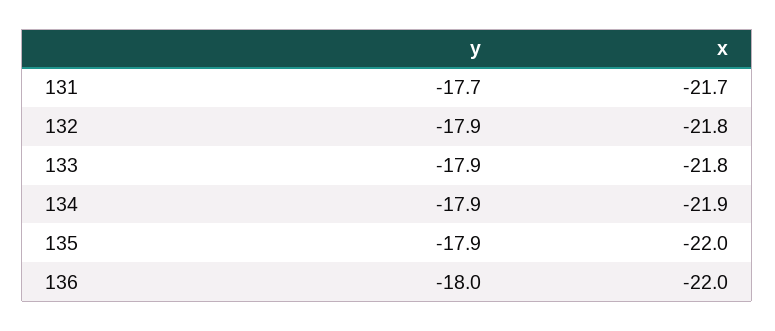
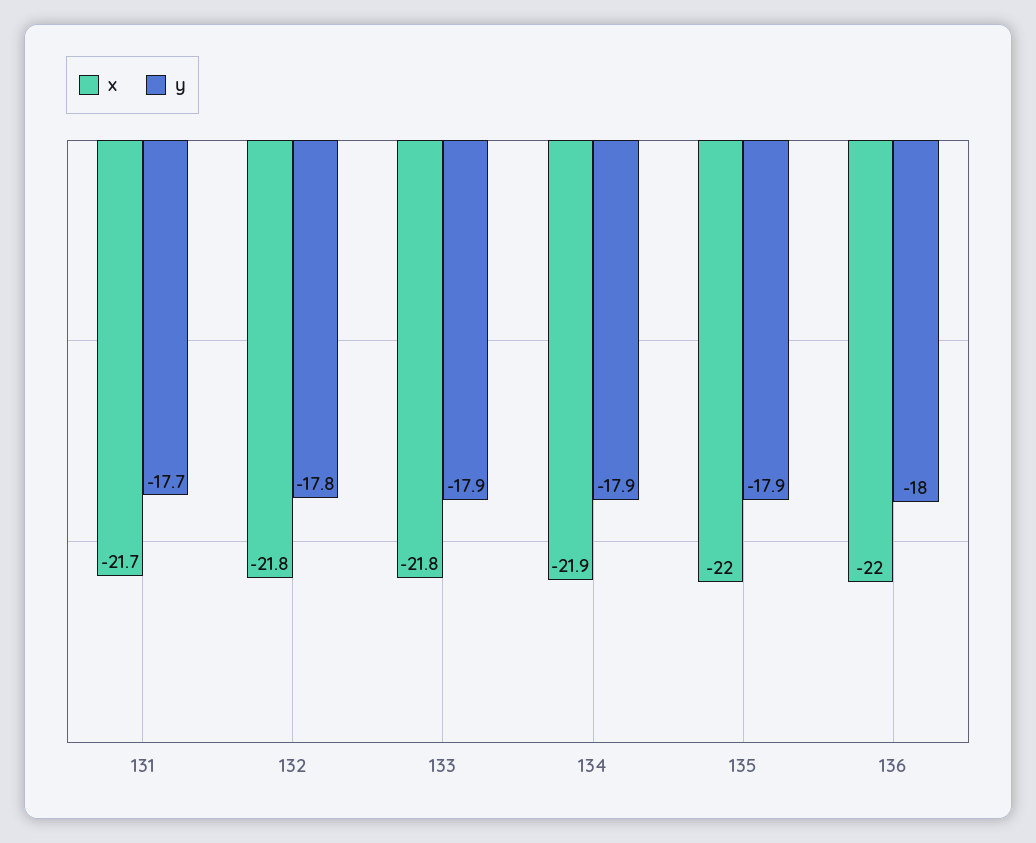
y, 132: -17.9 -> -17.8

